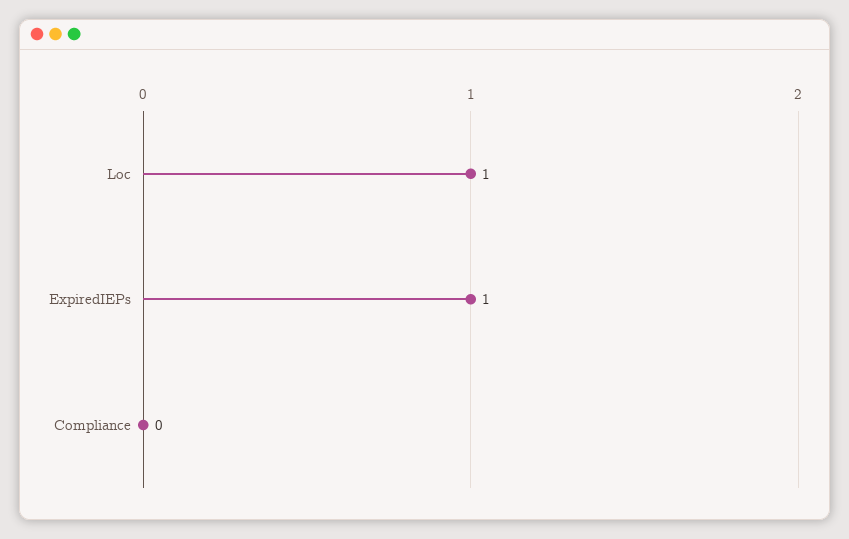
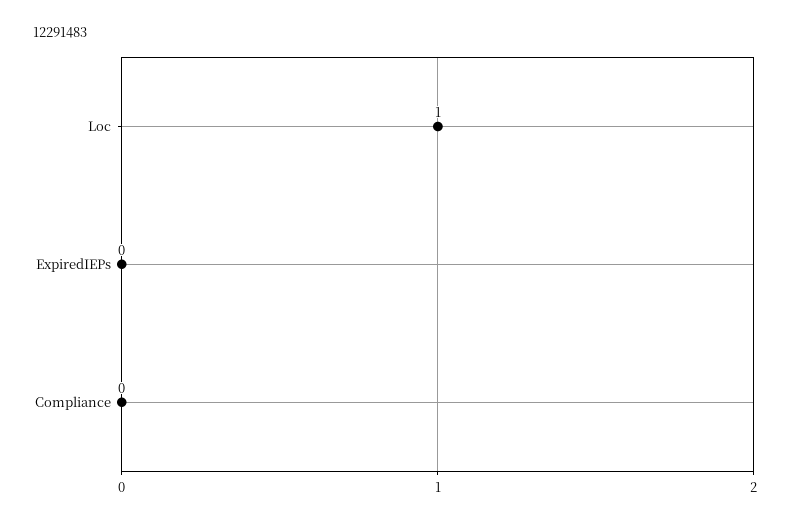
ExpiredIEPs: 1 -> 0

